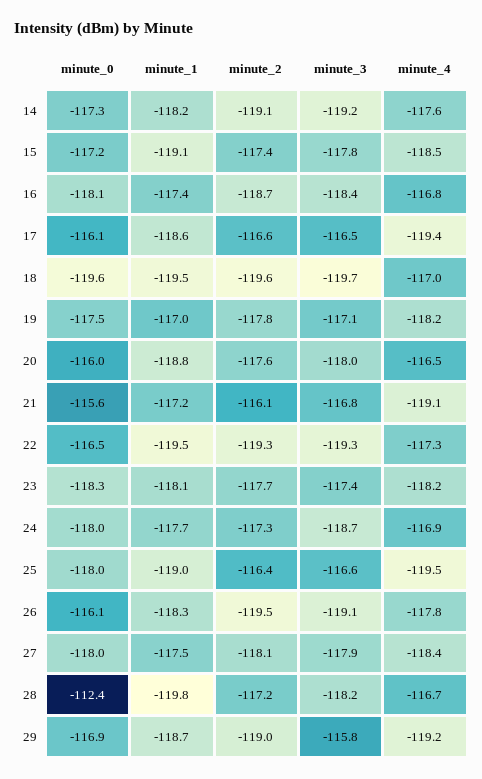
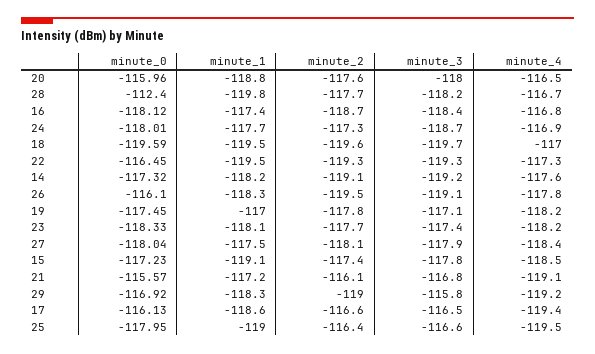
minute_2, 28: -117.2 -> -117.7
minute_1, 29: -118.7 -> -118.3

